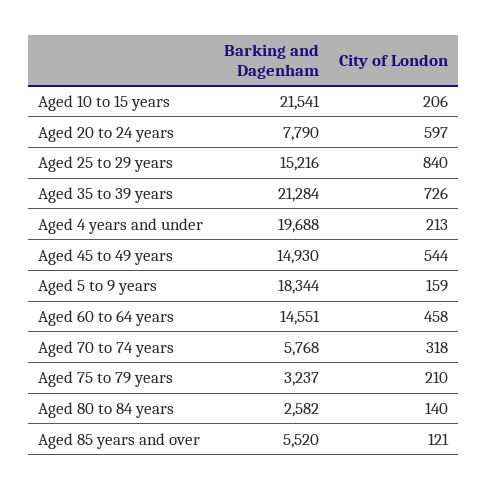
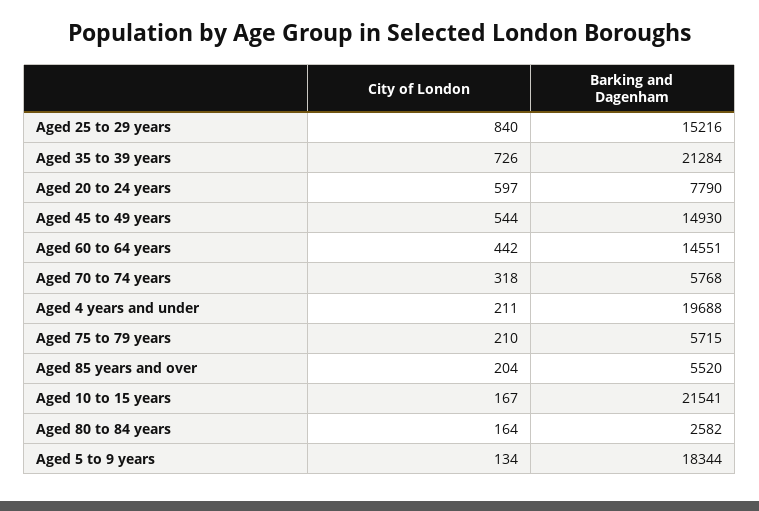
City of London, Aged 10 to 15 years: 206 -> 167
City of London, Aged 4 years and under: 213 -> 211
City of London, Aged 5 to 9 years: 159 -> 134
City of London, Aged 60 to 64 years: 458 -> 442
Barking and Dagenham, Aged 75 to 79 years: 3237 -> 5715
City of London, Aged 80 to 84 years: 140 -> 164
City of London, Aged 85 years and over: 121 -> 204

